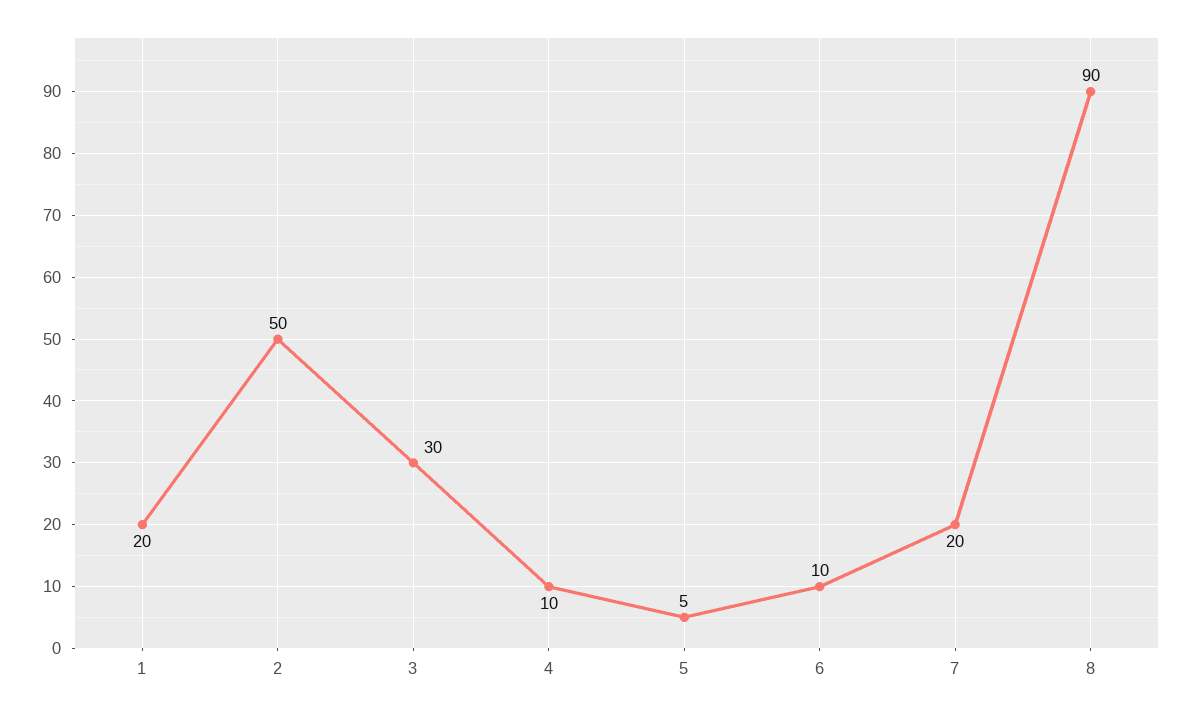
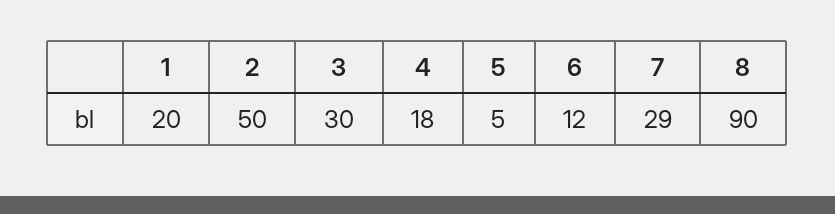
4: 10 -> 18
6: 10 -> 12
7: 20 -> 29

